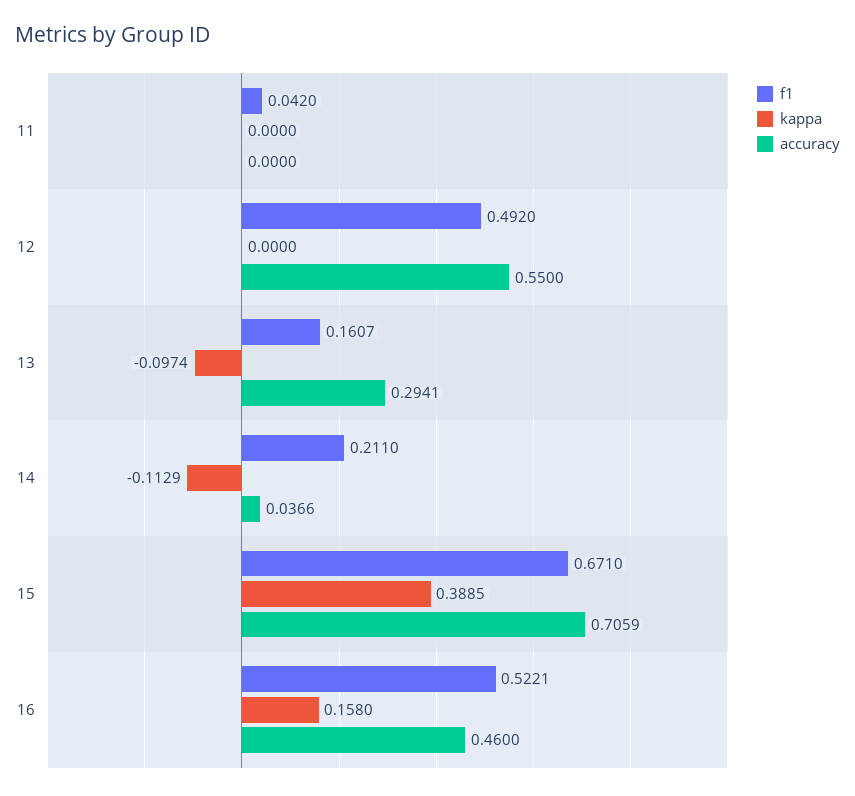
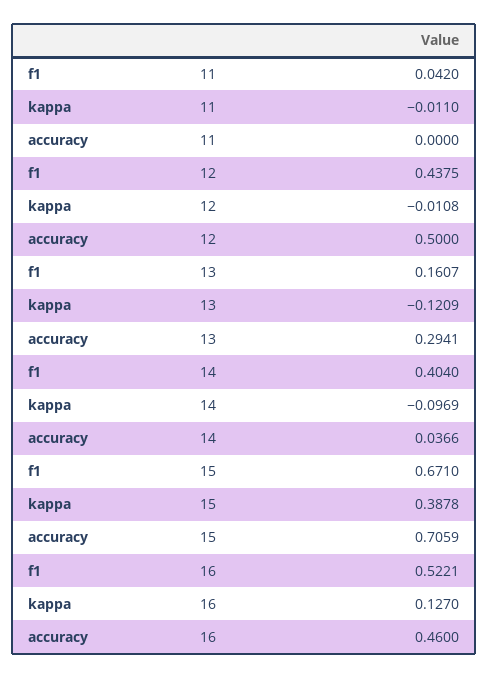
kappa, 11: 0 -> -0.011
f1, 12: 0.492 -> 0.4375
kappa, 12: 0 -> -0.0108
accuracy, 12: 0.55 -> 0.5
kappa, 13: -0.0974 -> -0.1209
f1, 14: 0.211 -> 0.404
kappa, 14: -0.1129 -> -0.0969
kappa, 15: 0.3885 -> 0.3878
kappa, 16: 0.158 -> 0.127

